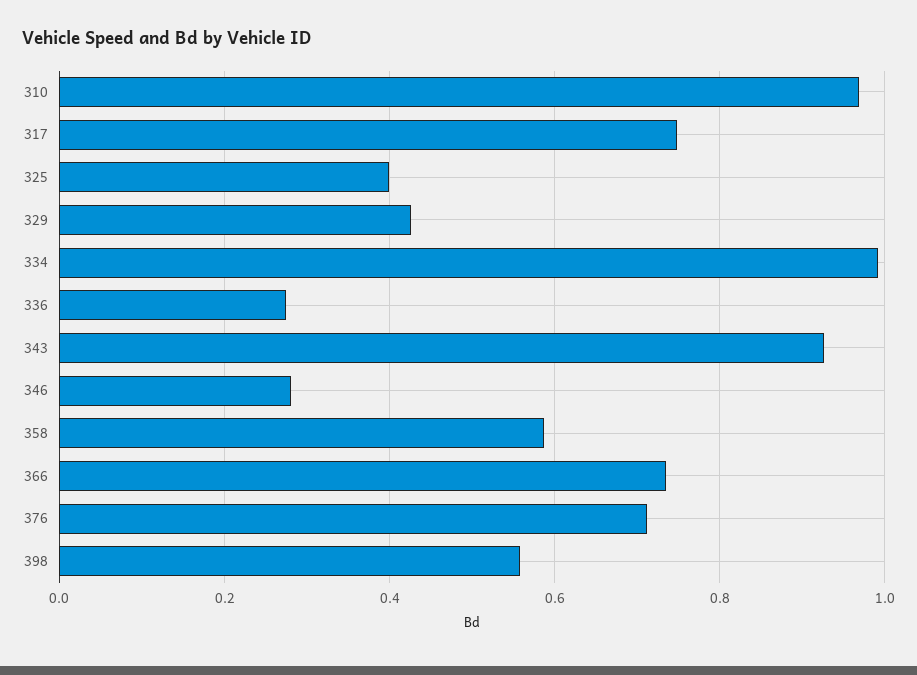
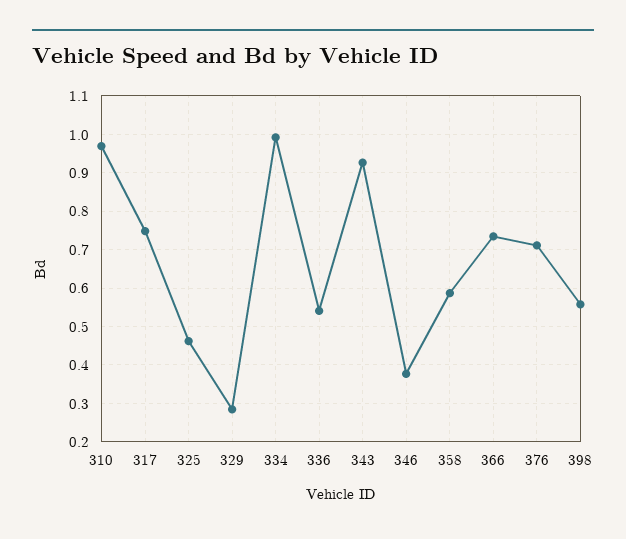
325: 0.4 -> 0.46
329: 0.42 -> 0.28
336: 0.28 -> 0.54
346: 0.28 -> 0.38

